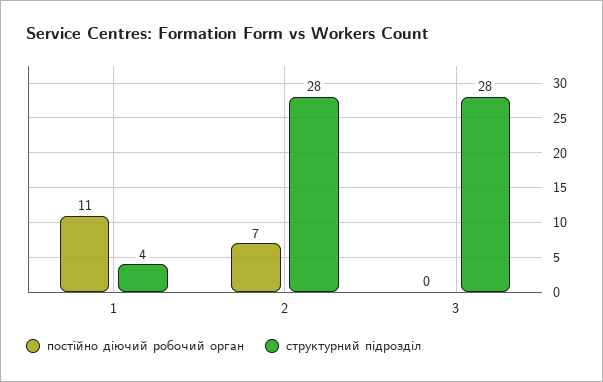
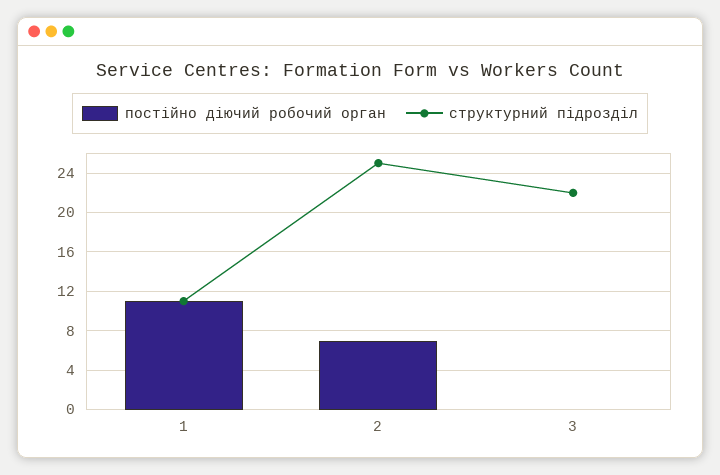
структурний підрозділ, 1: 4 -> 11
структурний підрозділ, 2: 28 -> 25
структурний підрозділ, 3: 28 -> 22

